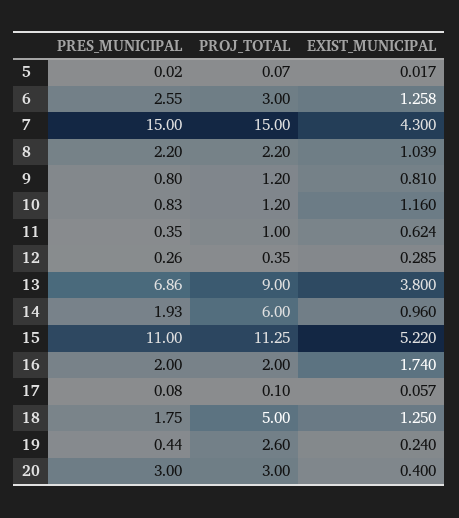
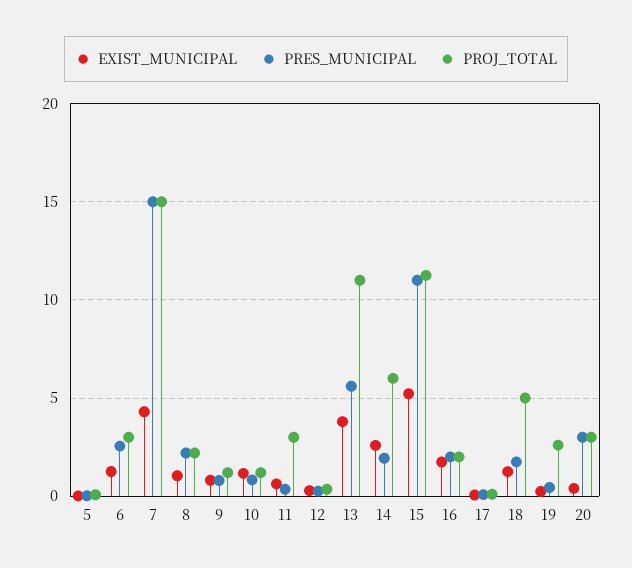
PROJ_TOTAL, 11: 1 -> 3
PRES_MUNICIPAL, 13: 6.86 -> 5.5
PROJ_TOTAL, 13: 9 -> 11
EXIST_MUNICIPAL, 14: 0.96 -> 2.5

